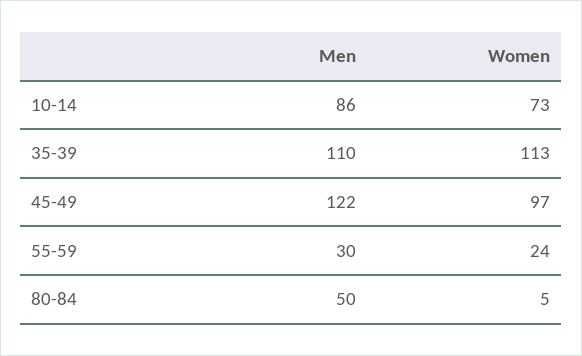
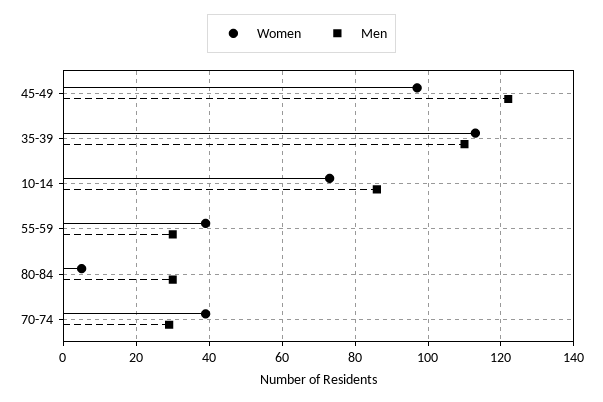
Women, 55-59: 24 -> 40
Men, 80-84: 50 -> 30
Women, 70-74: none -> 40
Men, 70-74: none -> 30

